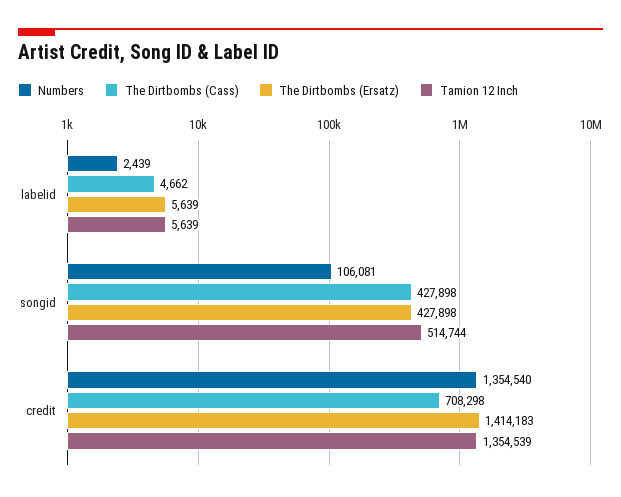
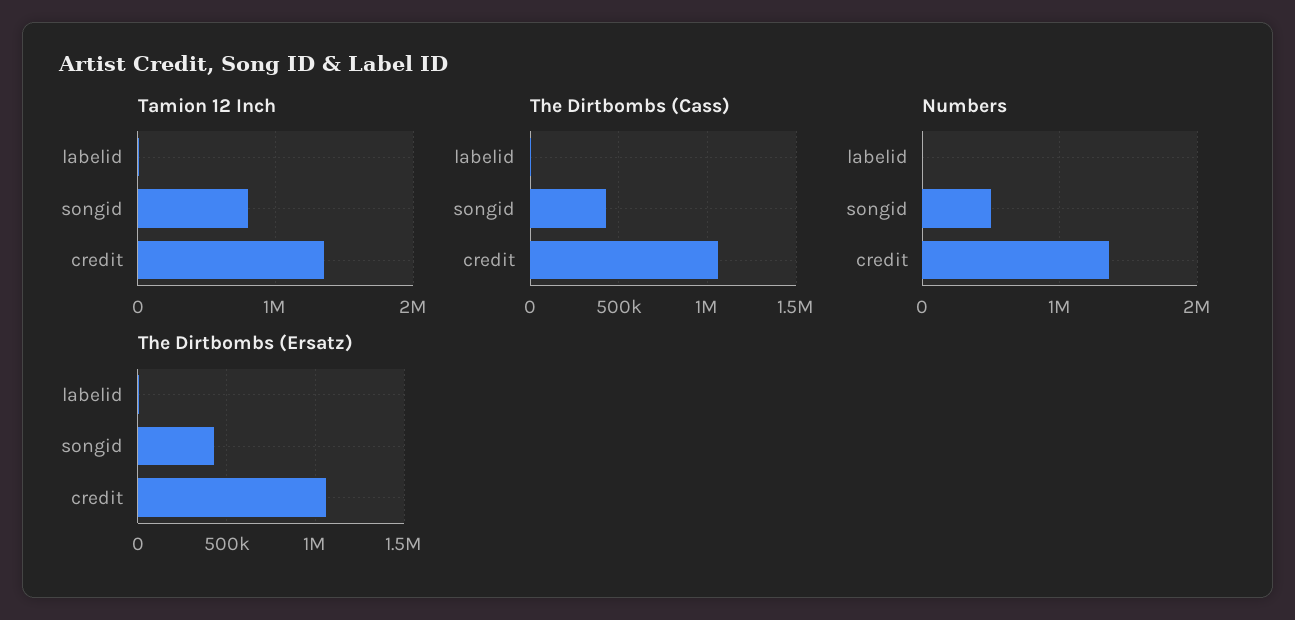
Numbers, songid: 106081 -> 500000
Tamion 12 Inch, songid: 514744 -> 800000
The Dirtbombs (Cass), credit: 708298 -> 1050000
The Dirtbombs (Ersatz), credit: 1414183 -> 1050000

